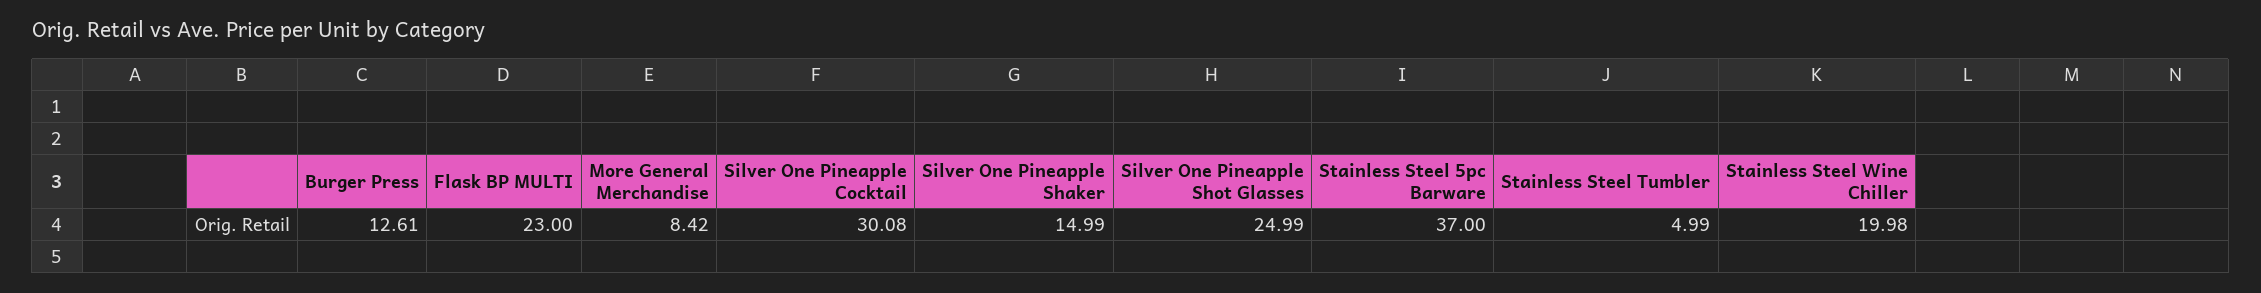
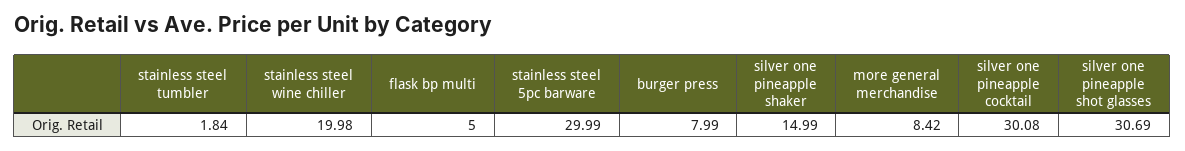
Burger Press: 12.61 -> 7.99
Flask BP MULTI: 23 -> 5
Silver One Pineapple Shot Glasses: 24.99 -> 30.69
Stainless Steel 5pc Barware: 37 -> 29.99
Stainless Steel Tumbler: 4.99 -> 1.84

